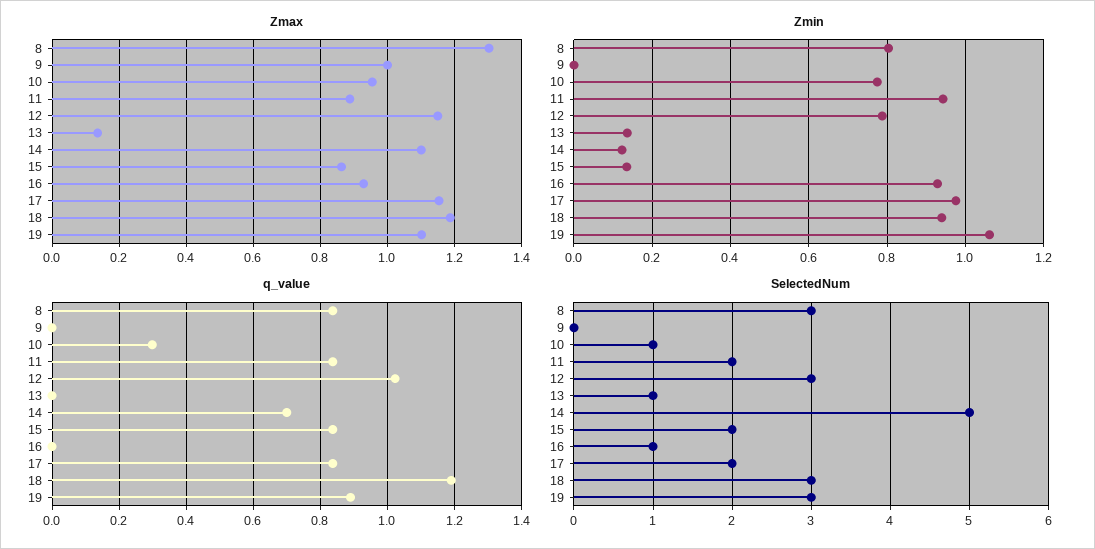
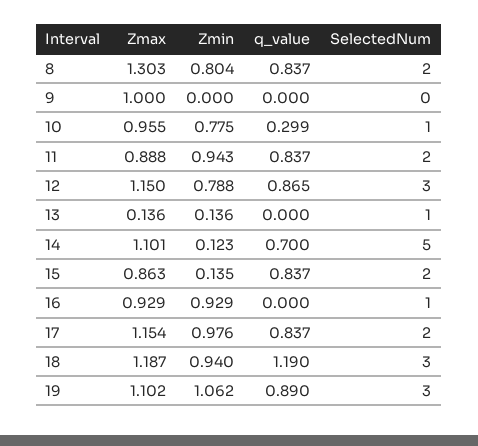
q_value, 12: 1.02 -> 0.865
SelectedNum, 8: 3 -> 2

